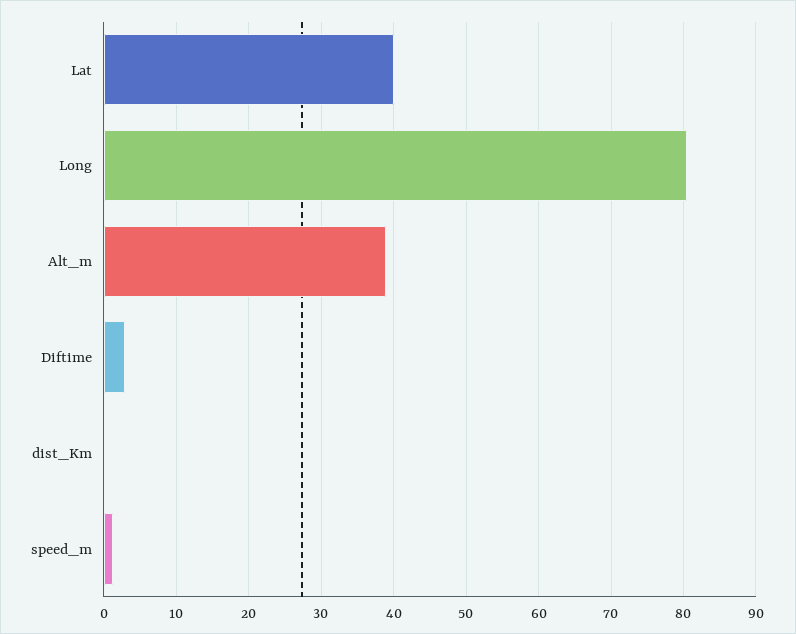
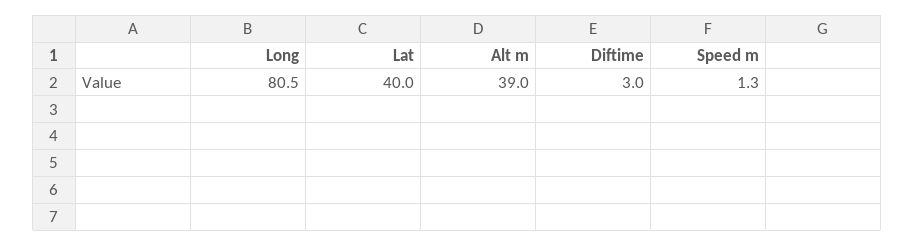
dist_Km: 0 -> none

